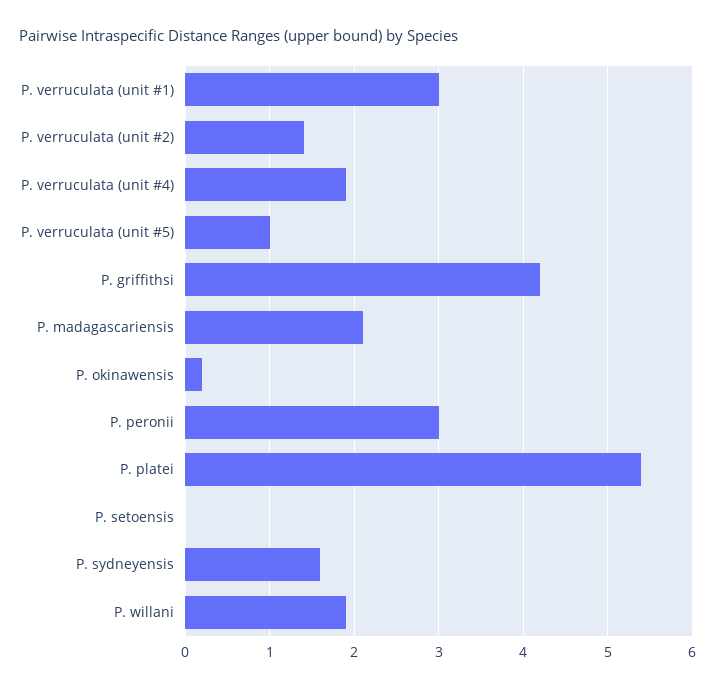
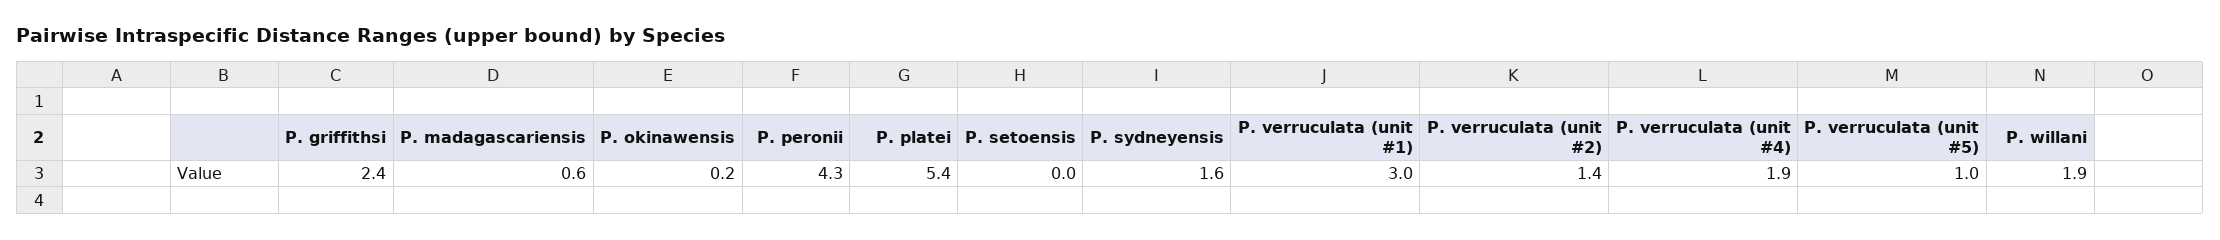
P. griffithsi: 4.2 -> 2.4
P. madagascariensis: 2.1 -> 0.6
P. peronii: 3 -> 4.3

